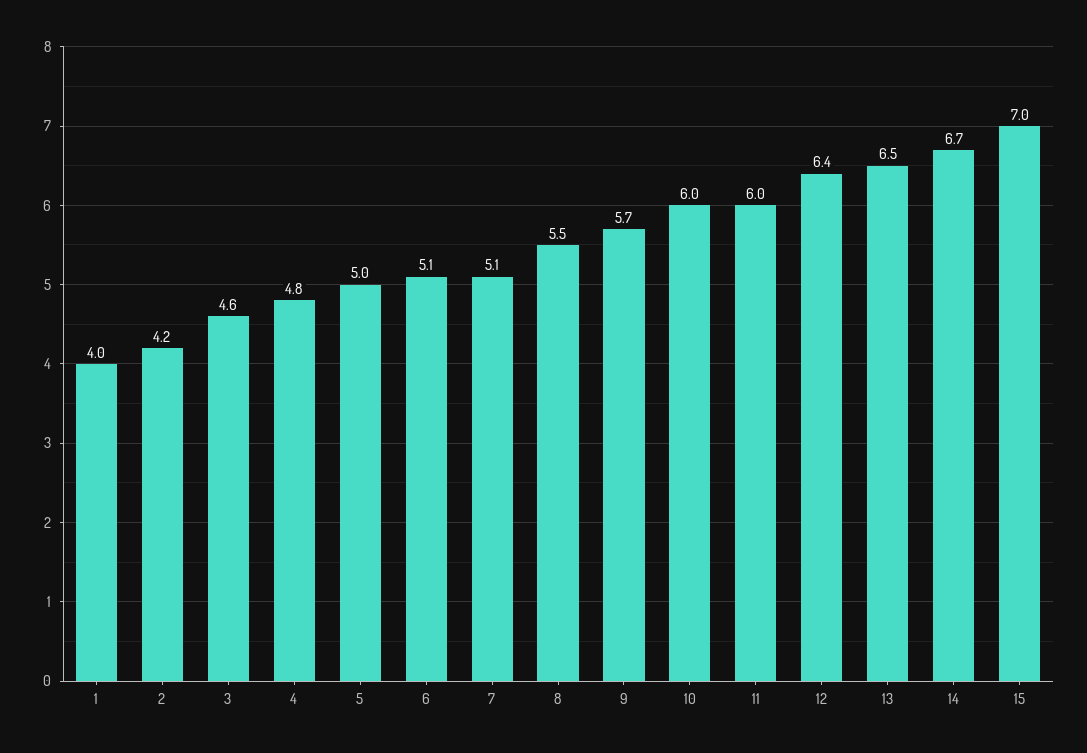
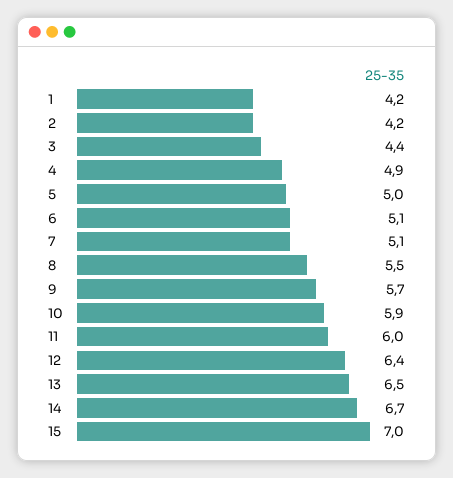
1: 4 -> 4.2
3: 4.6 -> 4.4
4: 4.8 -> 4.9
10: 6 -> 5.9

